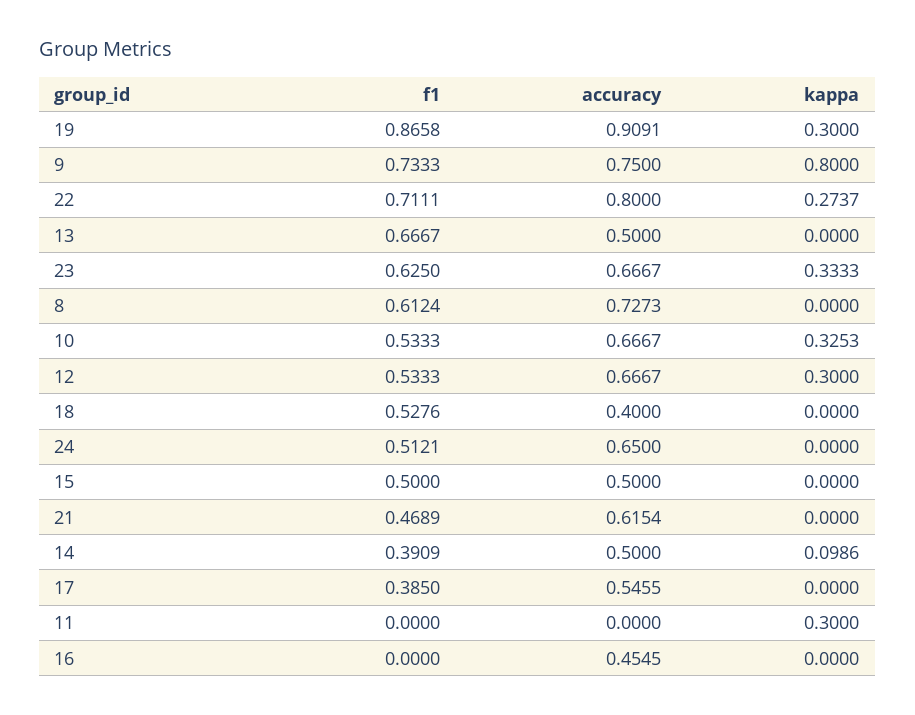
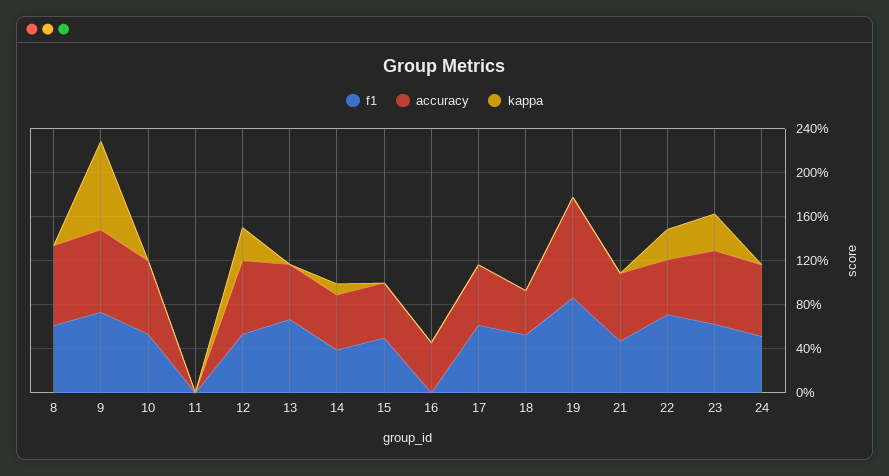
kappa, 19: 0.3 -> 0
accuracy, 22: 0.8 -> 0.5
kappa, 10: 0.3253 -> 0
f1, 17: 0.385 -> 0.6
kappa, 11: 0.3 -> 0

